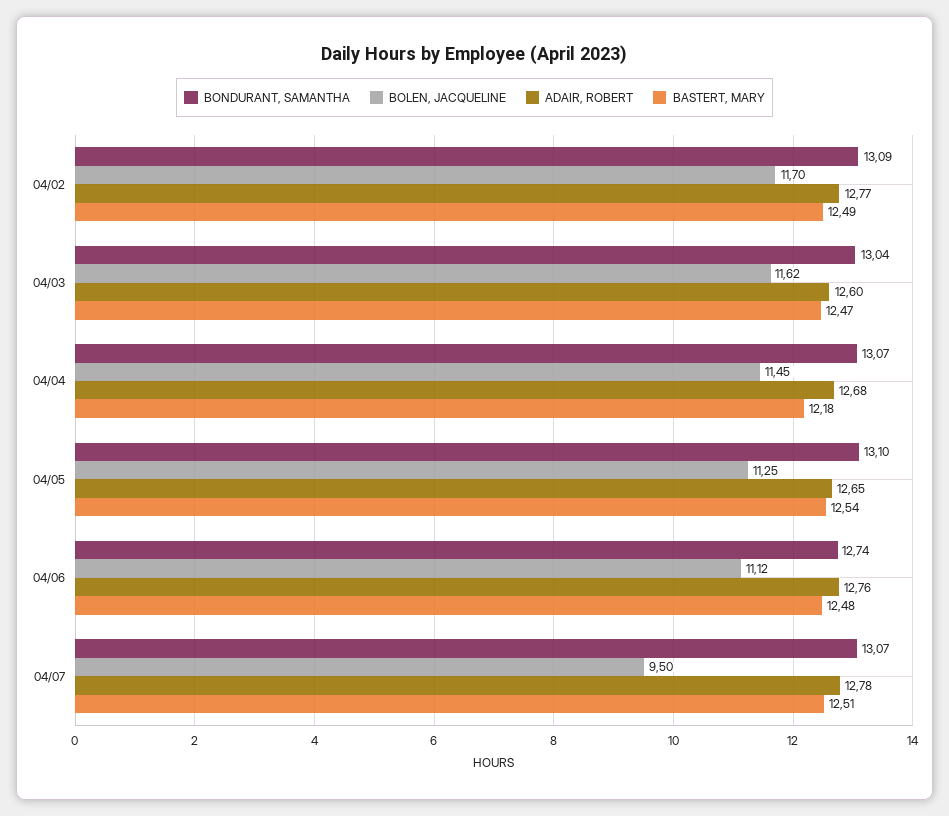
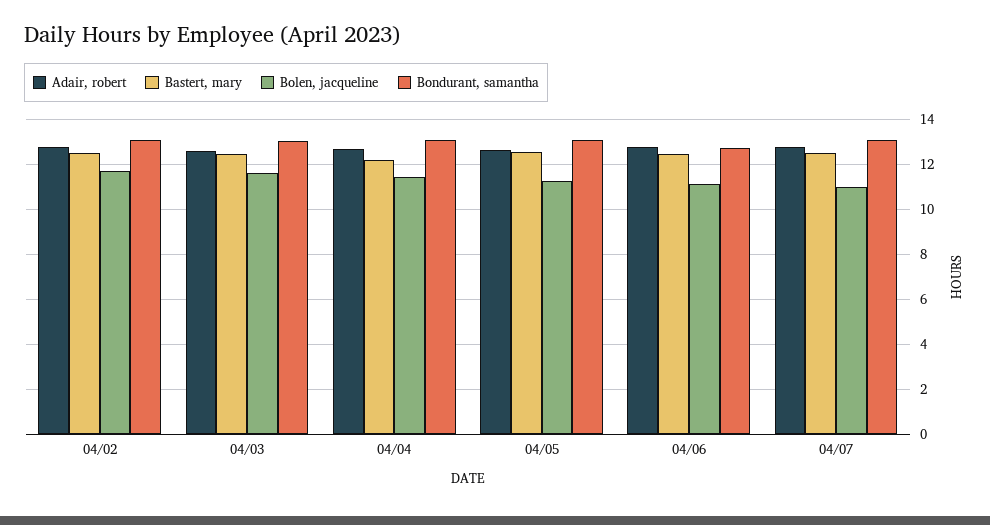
BOLEN, JACQUELINE, 04/07: 9.5 -> 11

